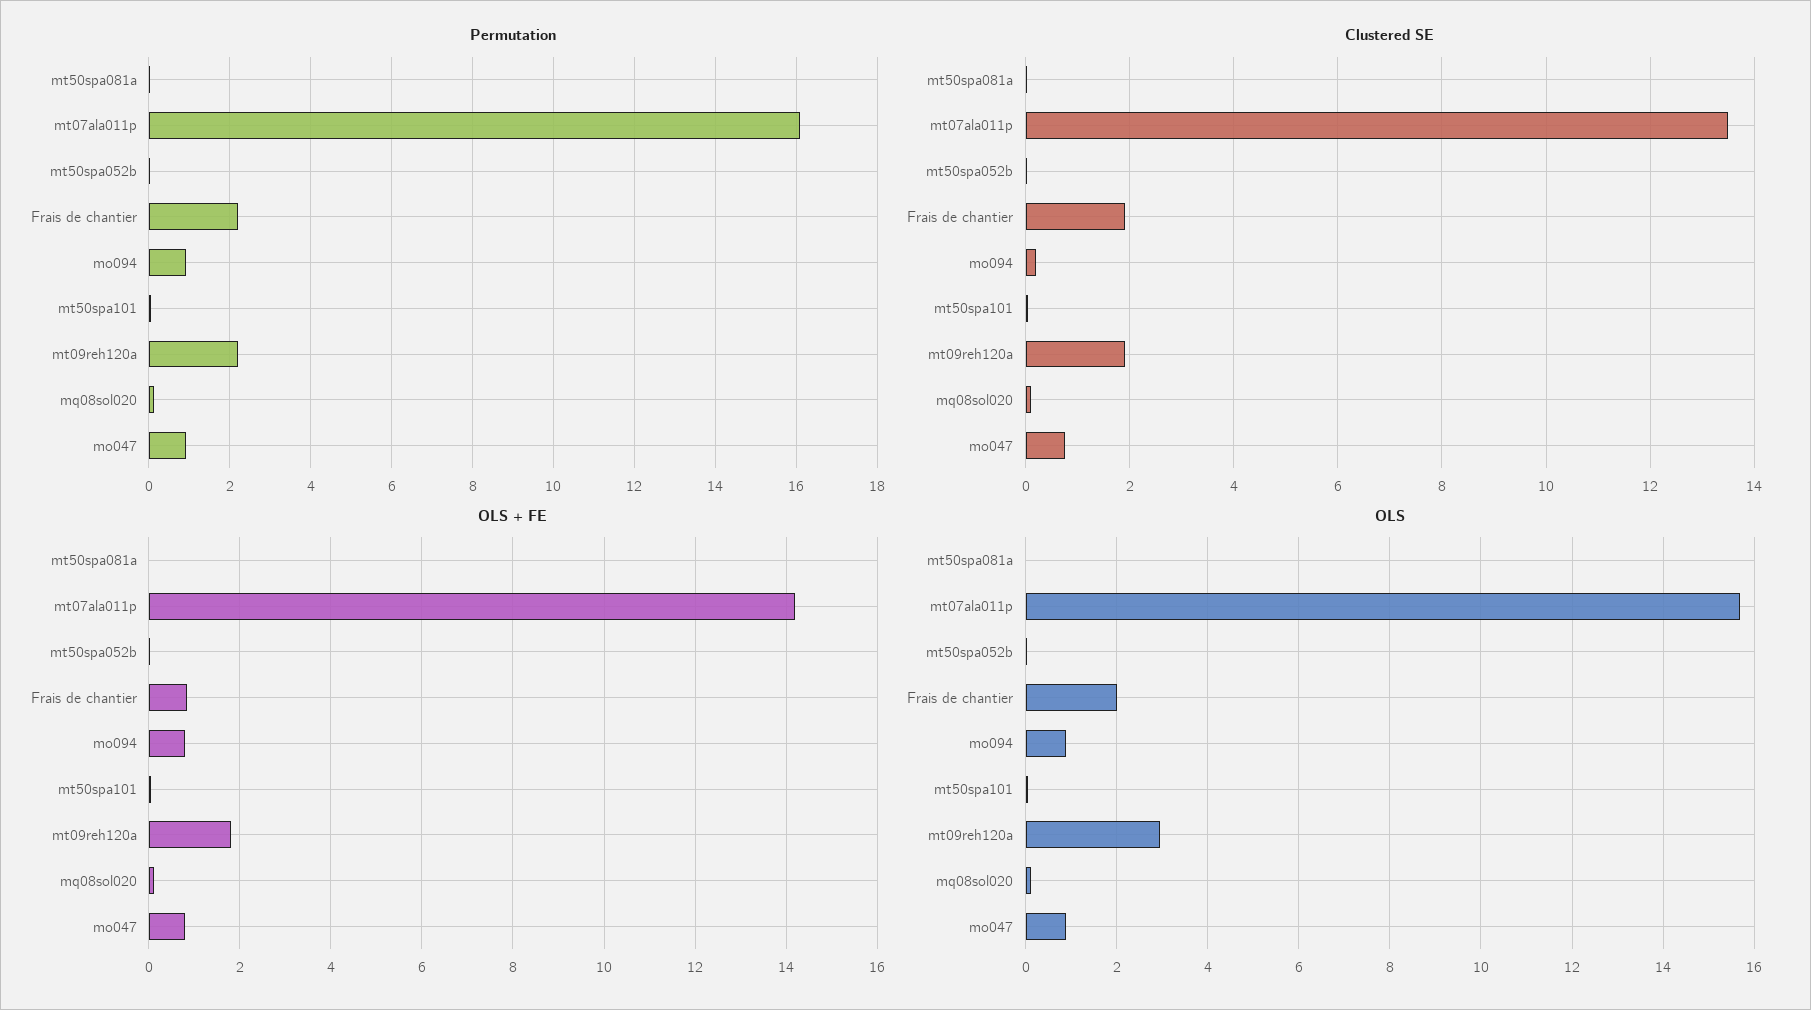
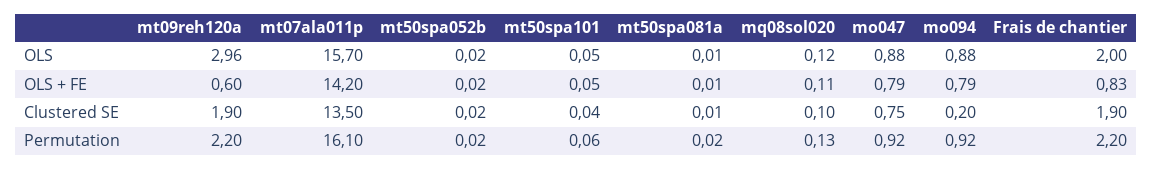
OLS + FE, mt09reh120a: 1.8 -> 0.6

